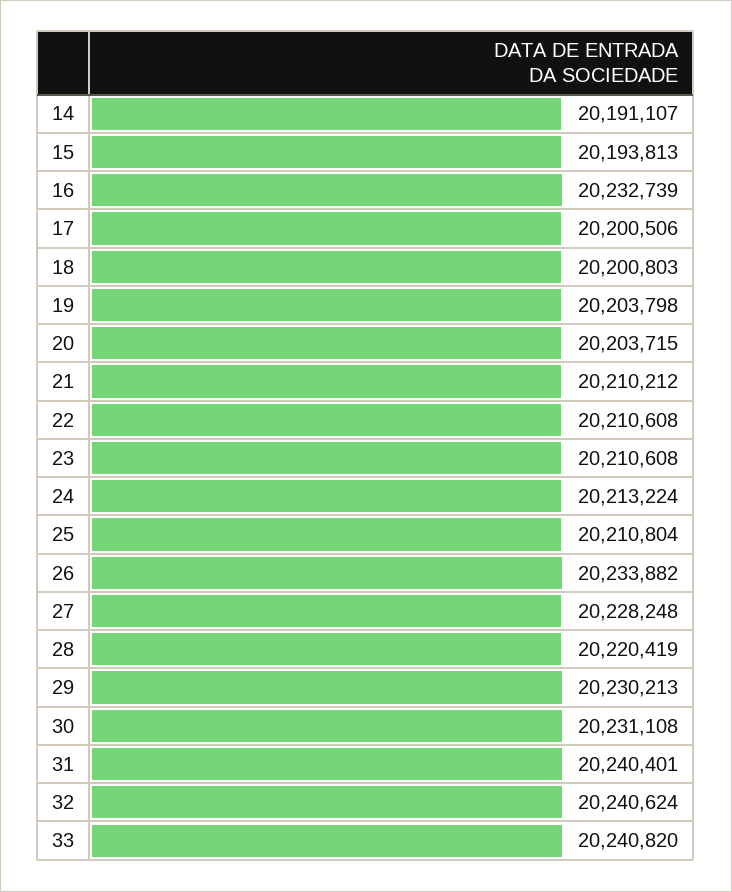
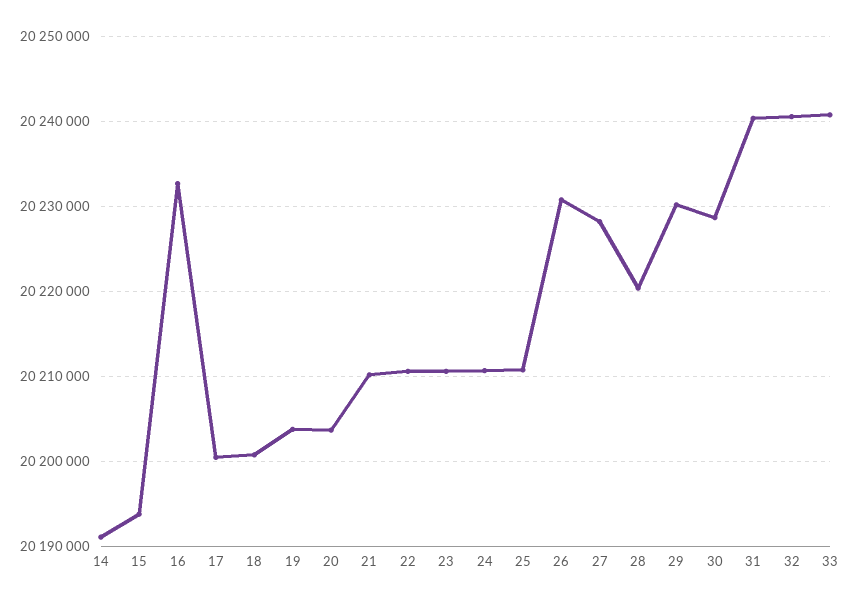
24: 20213224 -> 20211000
26: 20233882 -> 20231000
30: 20231108 -> 20229000

